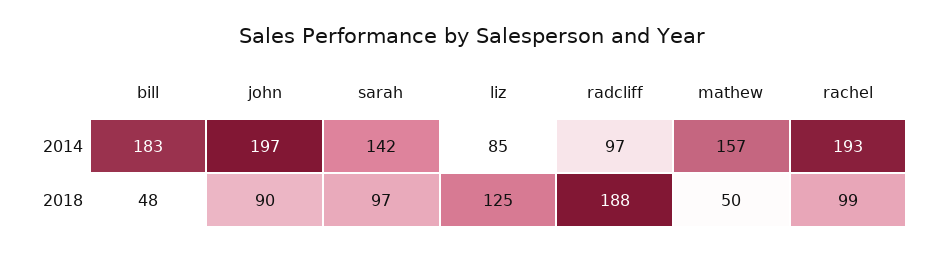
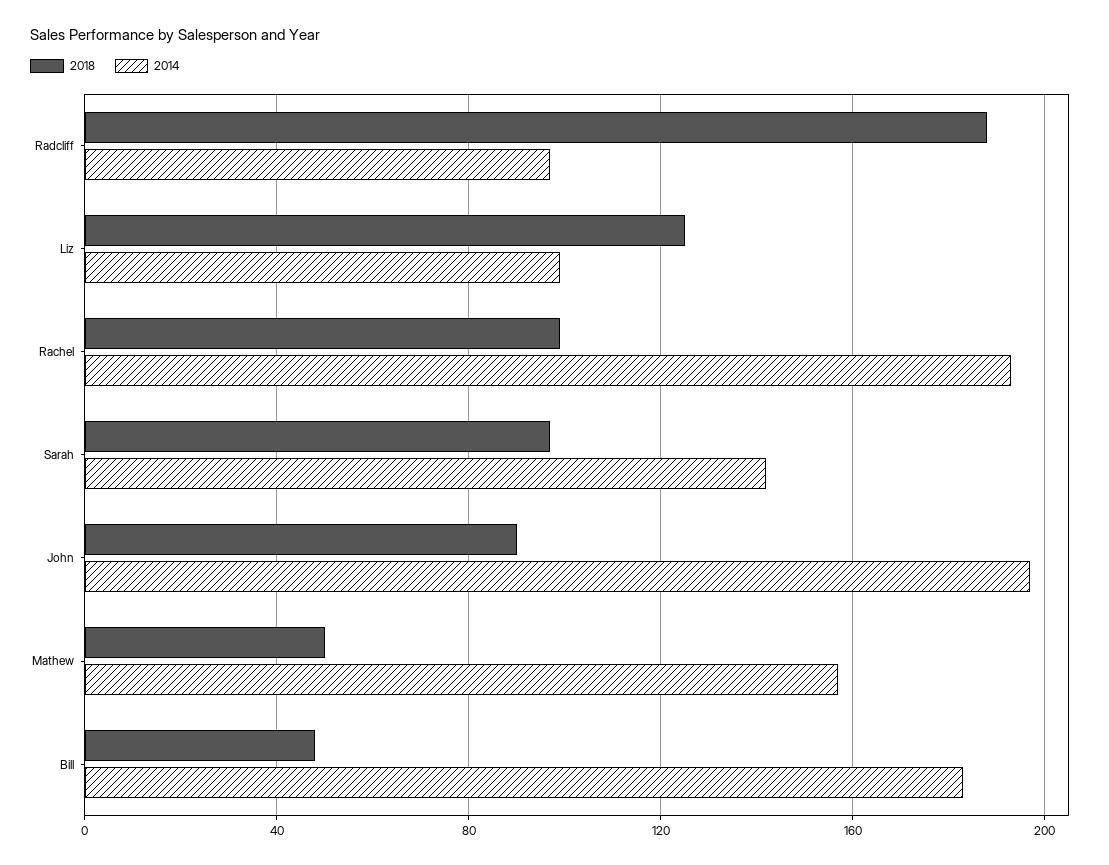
2014, liz: 85 -> 100

